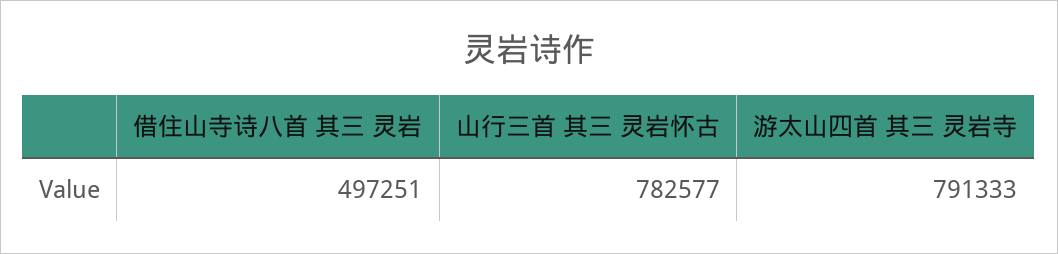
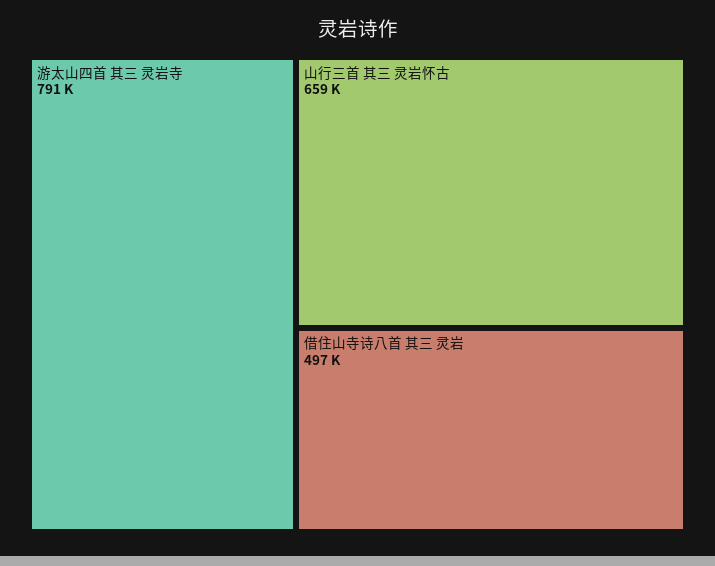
山行三首 其三 灵岩怀古: 782577 -> 659000

